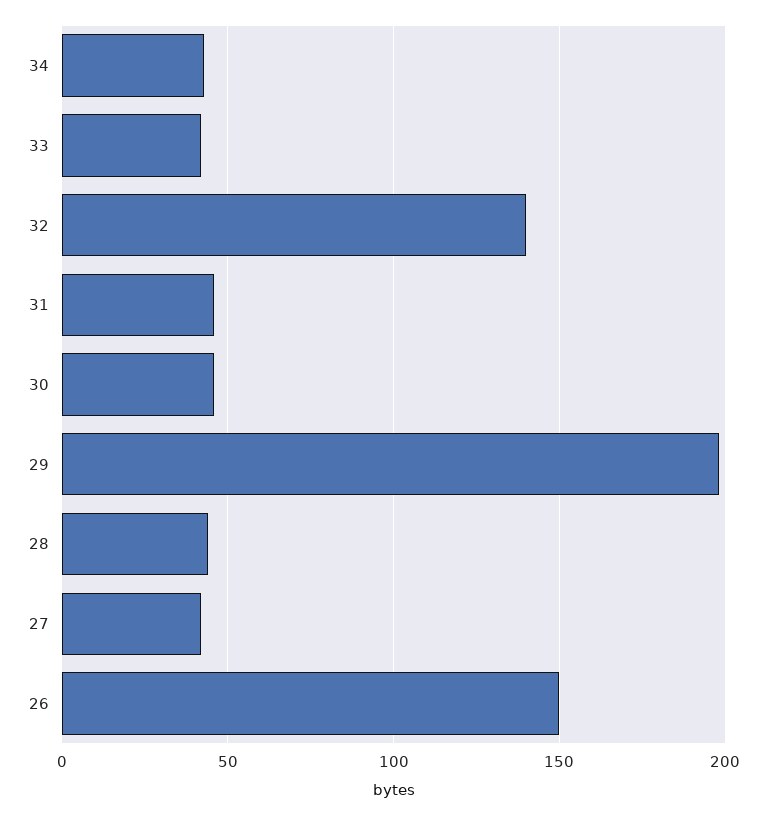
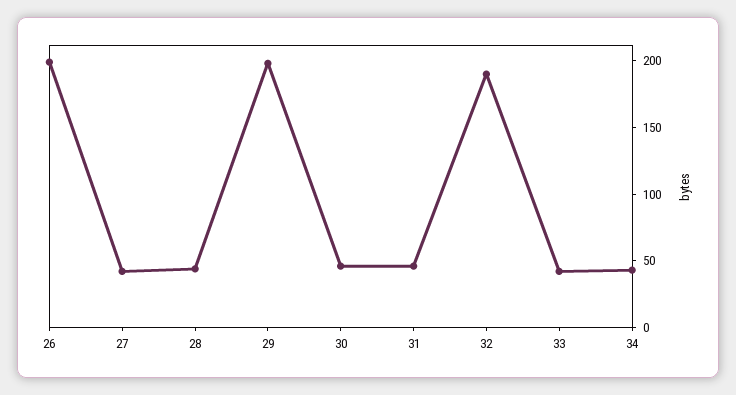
32: 140 -> 190
26: 150 -> 200

